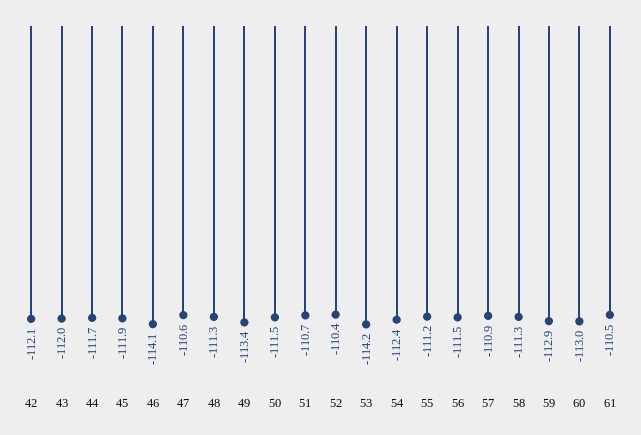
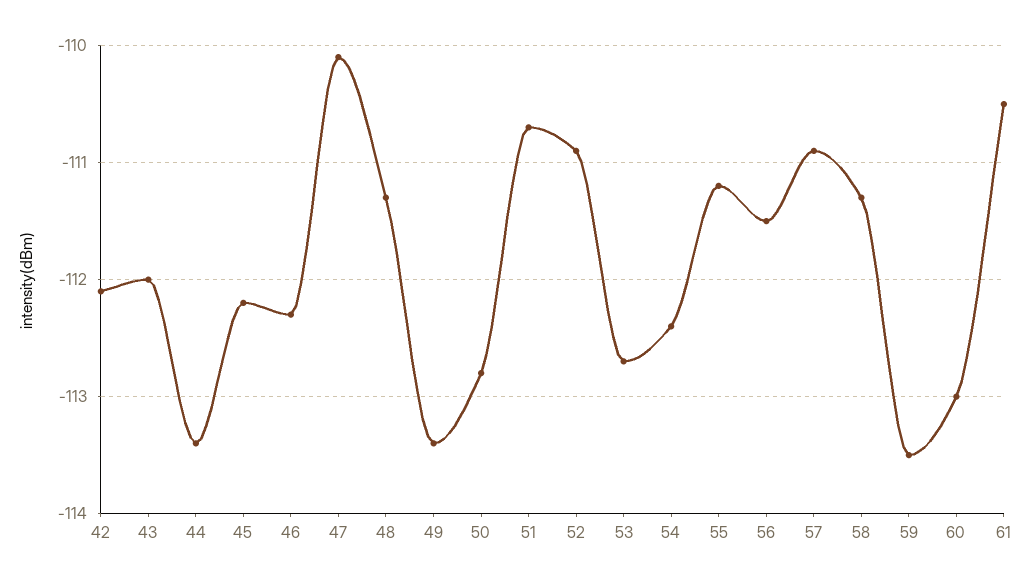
44: -111.7 -> -113.4
45: -111.9 -> -112.2
46: -114.1 -> -112.3
47: -110.6 -> -110.1
50: -111.5 -> -112.8
52: -110.4 -> -110.9
53: -114.2 -> -112.7
59: -112.9 -> -113.5

